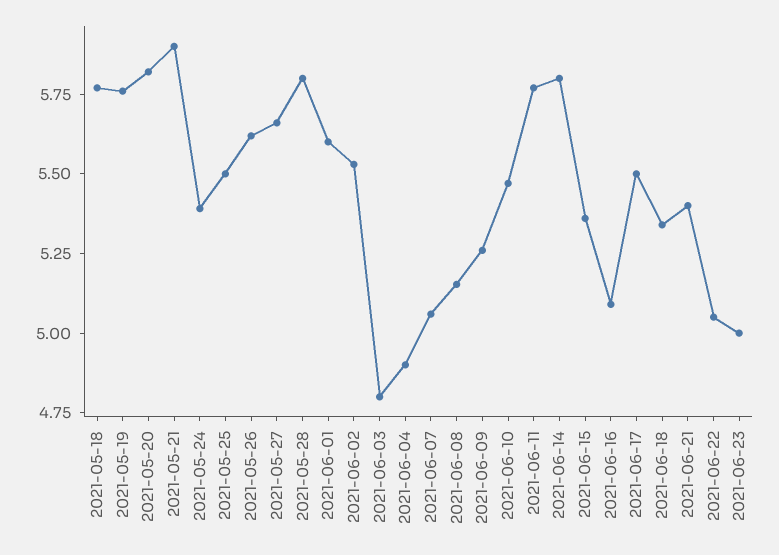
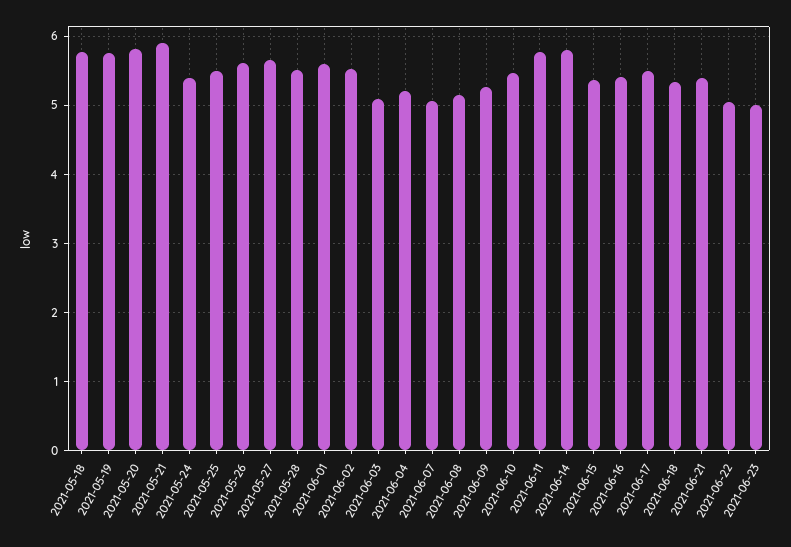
2021-05-28: 5.8 -> 5.5
2021-06-03: 4.8 -> 5.1
2021-06-04: 4.9 -> 5.2
2021-06-16: 5.1 -> 5.4

